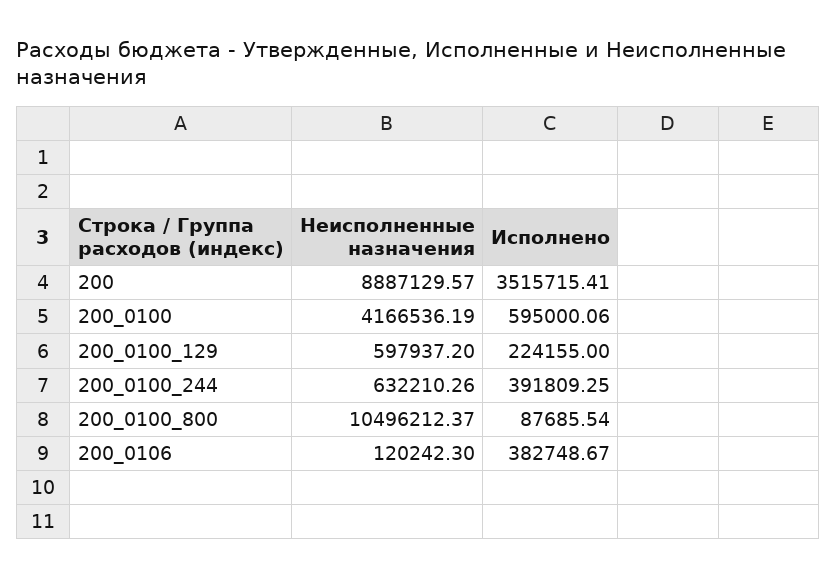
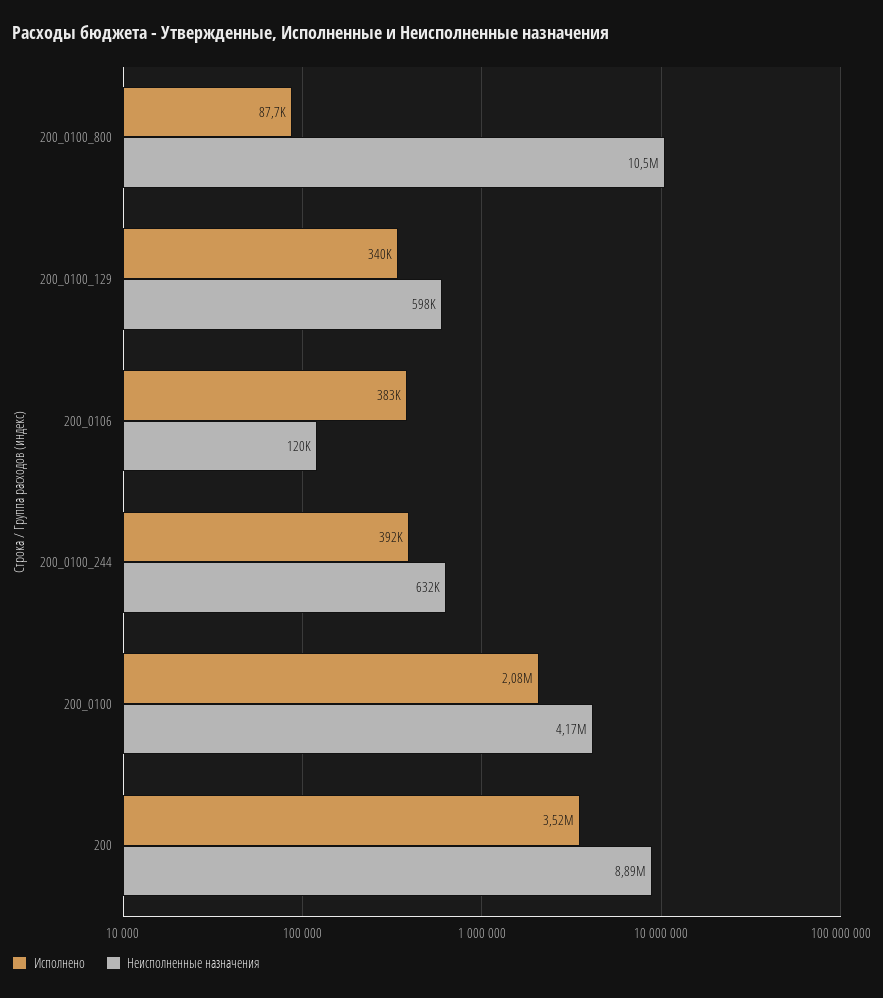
Исполнено, 200_0100: 595000.06 -> 2080000
Исполнено, 200_0100_129: 224155 -> 340000

